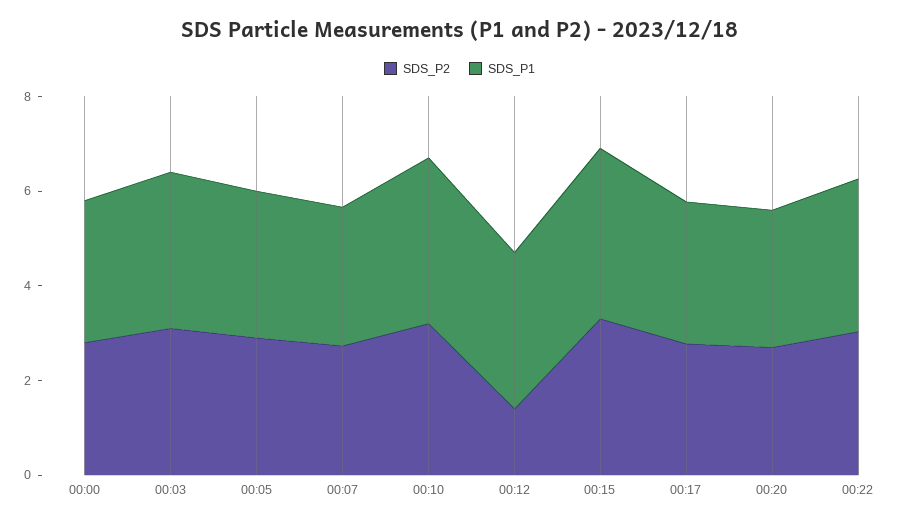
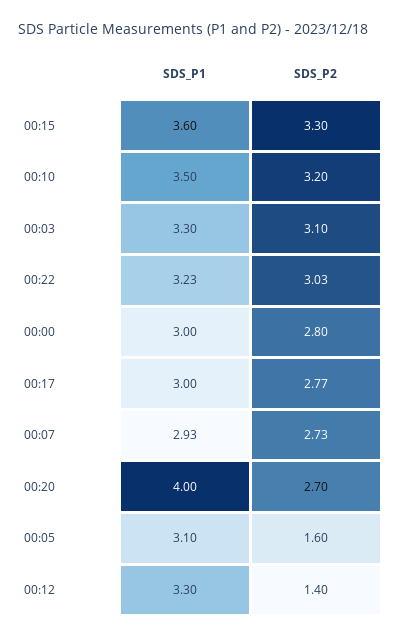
SDS_P2, 00:05: 3 -> 1.6
SDS_P1, 00:20: 3 -> 4

